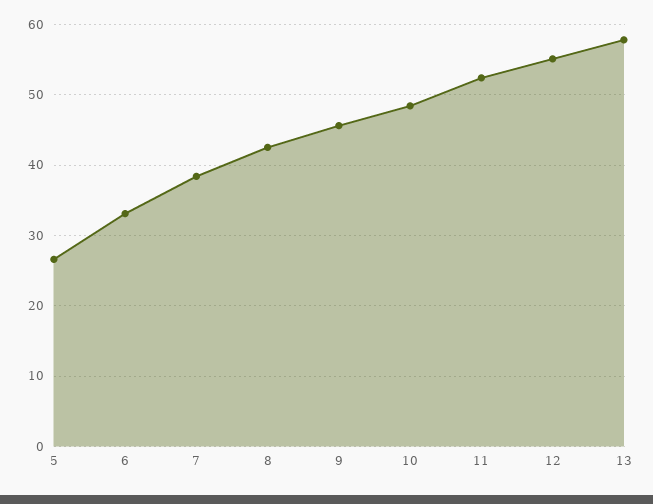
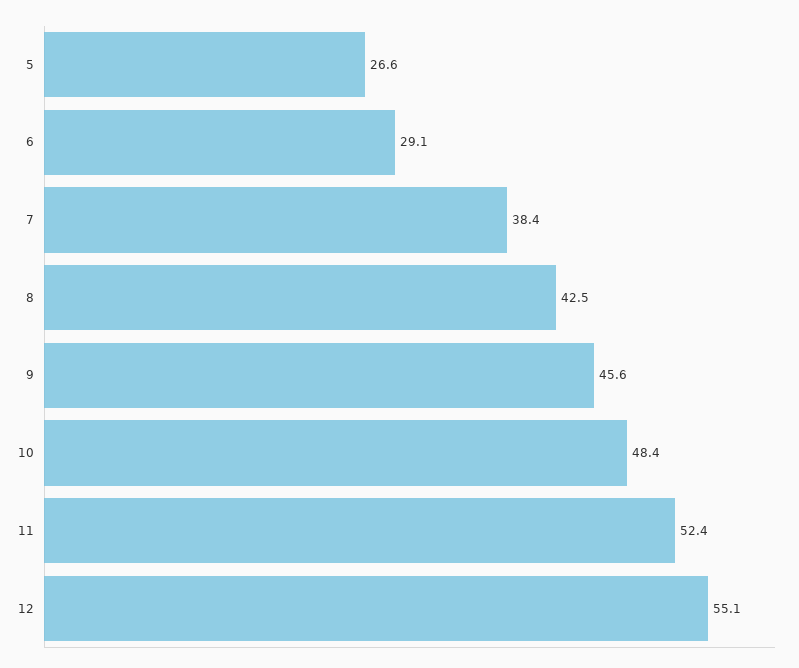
6: 33 -> 29.1
13: 58 -> none

